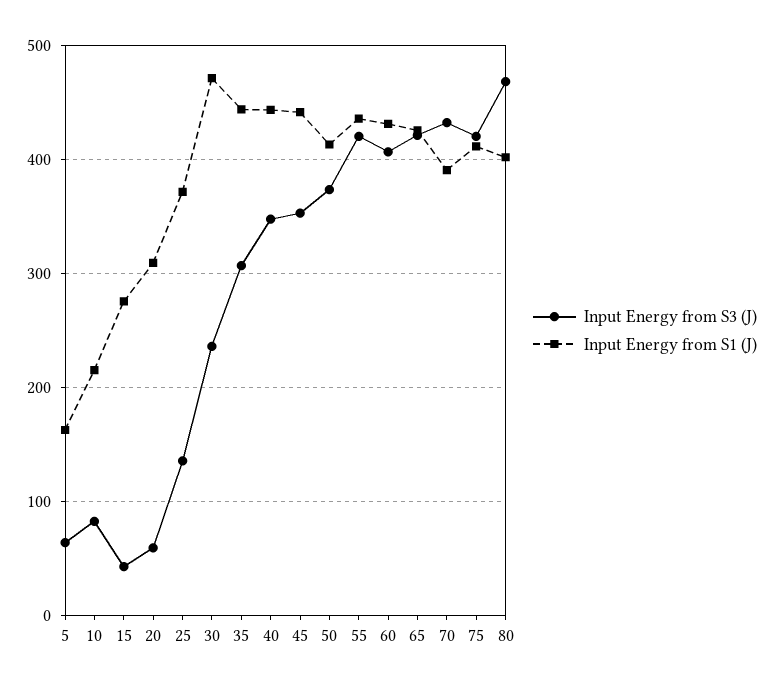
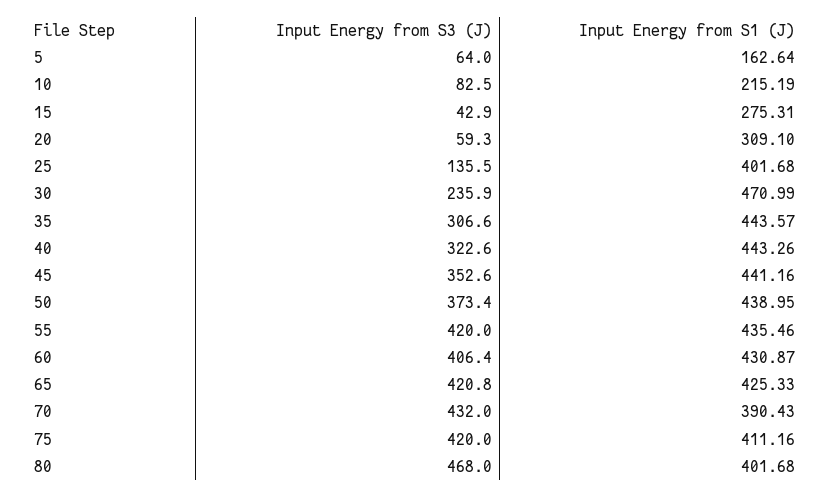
Input Energy from S1 (J), 25: 370 -> 401.68
Input Energy from S3 (J), 40: 350 -> 322.6
Input Energy from S1 (J), 50: 410 -> 438.95

